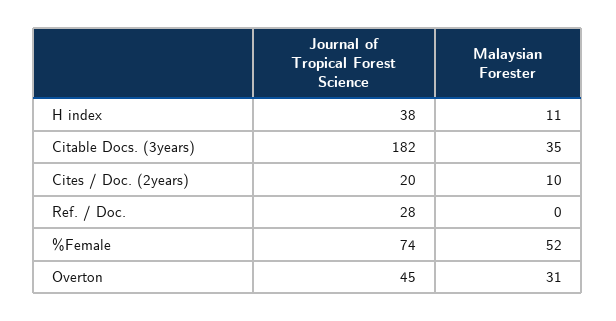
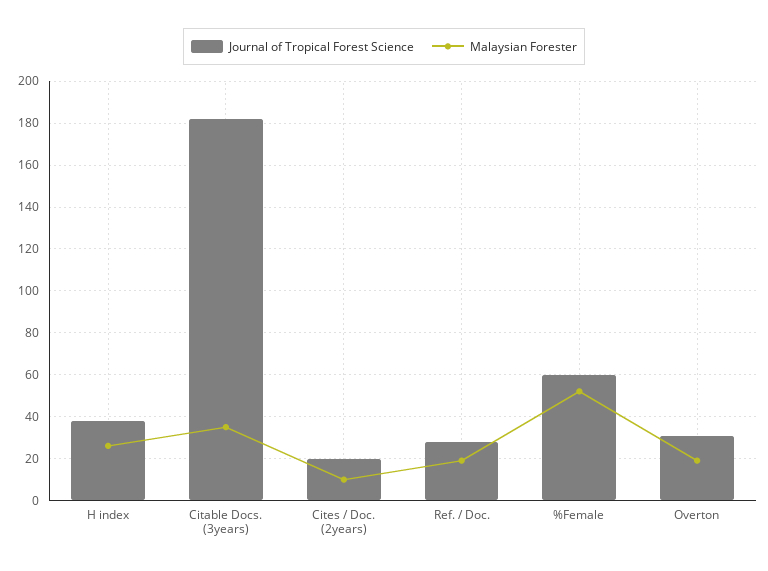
Malaysian Forester, H index: 11 -> 25
Malaysian Forester, Ref. / Doc.: 0 -> 20
Journal of Tropical Forest Science, %Female: 74 -> 60
Journal of Tropical Forest Science, Overton: 45 -> 30
Malaysian Forester, Overton: 31 -> 20

